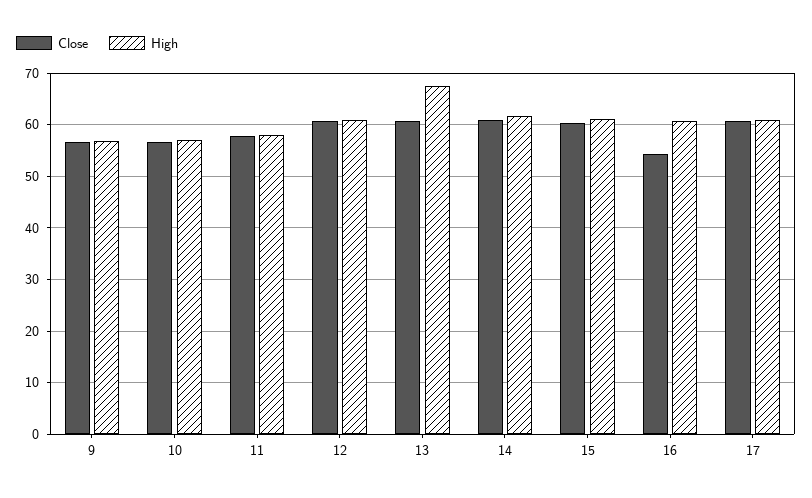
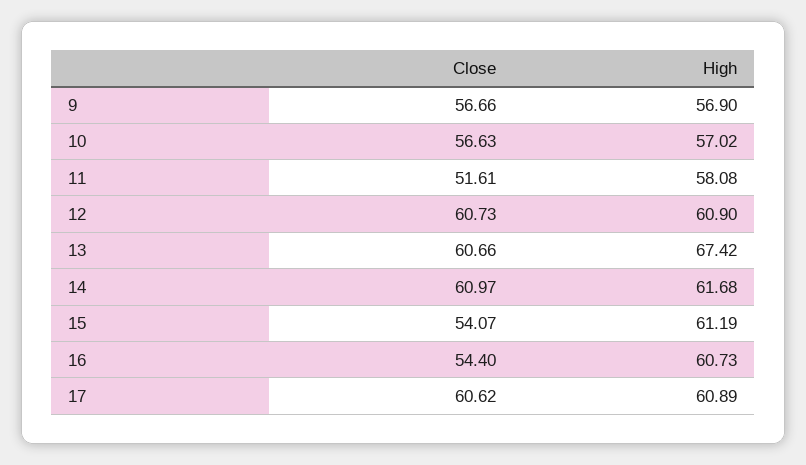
Close, 11: 58 -> 51.61
Close, 15: 60 -> 54.07

